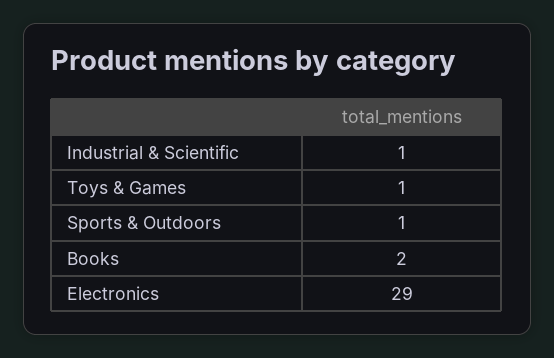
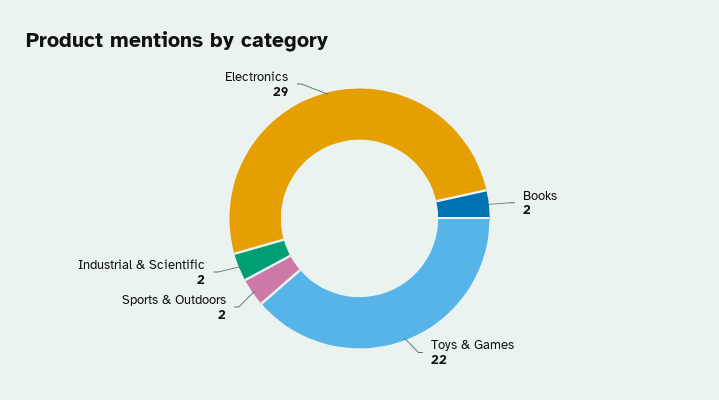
Industrial & Scientific: 1 -> 2
Toys & Games: 1 -> 22
Sports & Outdoors: 1 -> 2

